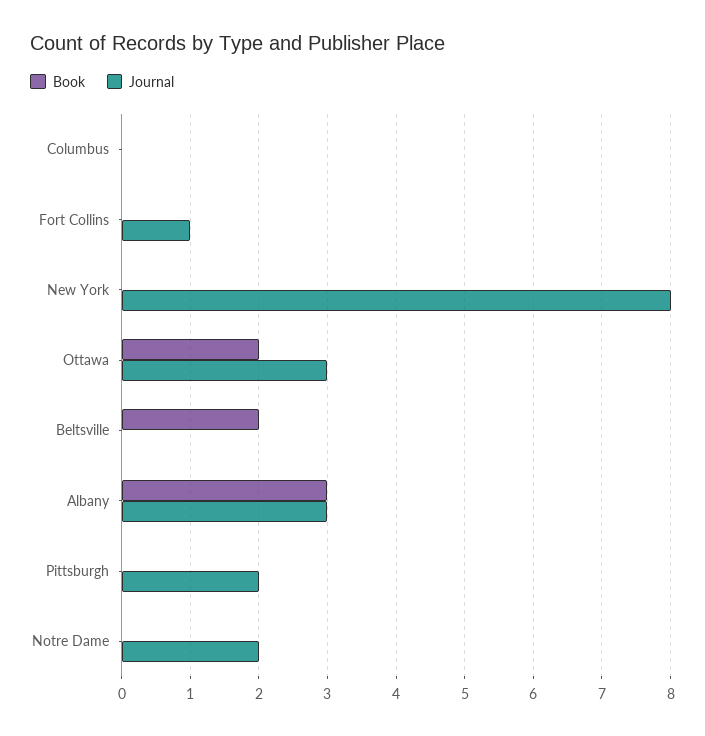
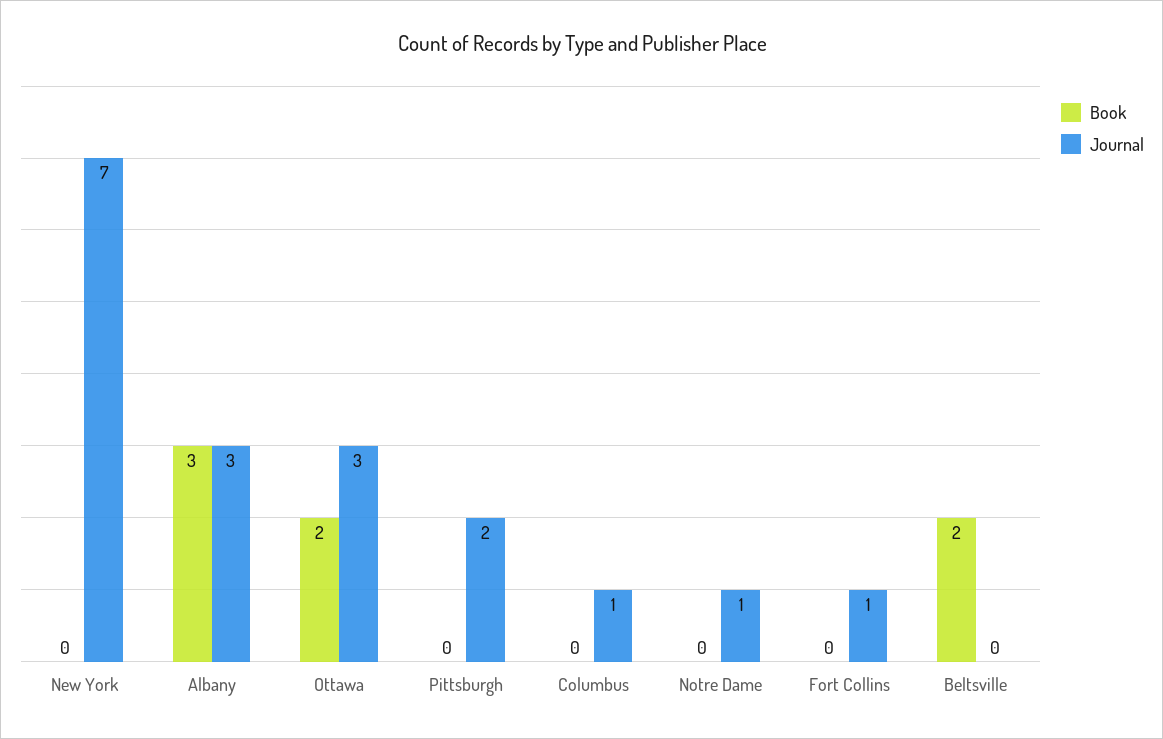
Journal, Columbus: 0 -> 1
Journal, New York: 8 -> 7
Journal, Notre Dame: 2 -> 1

